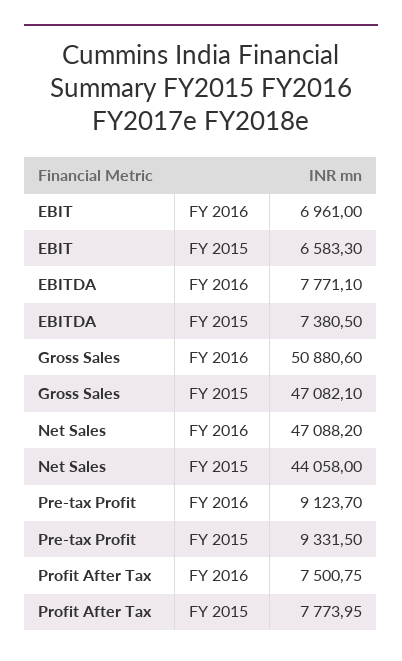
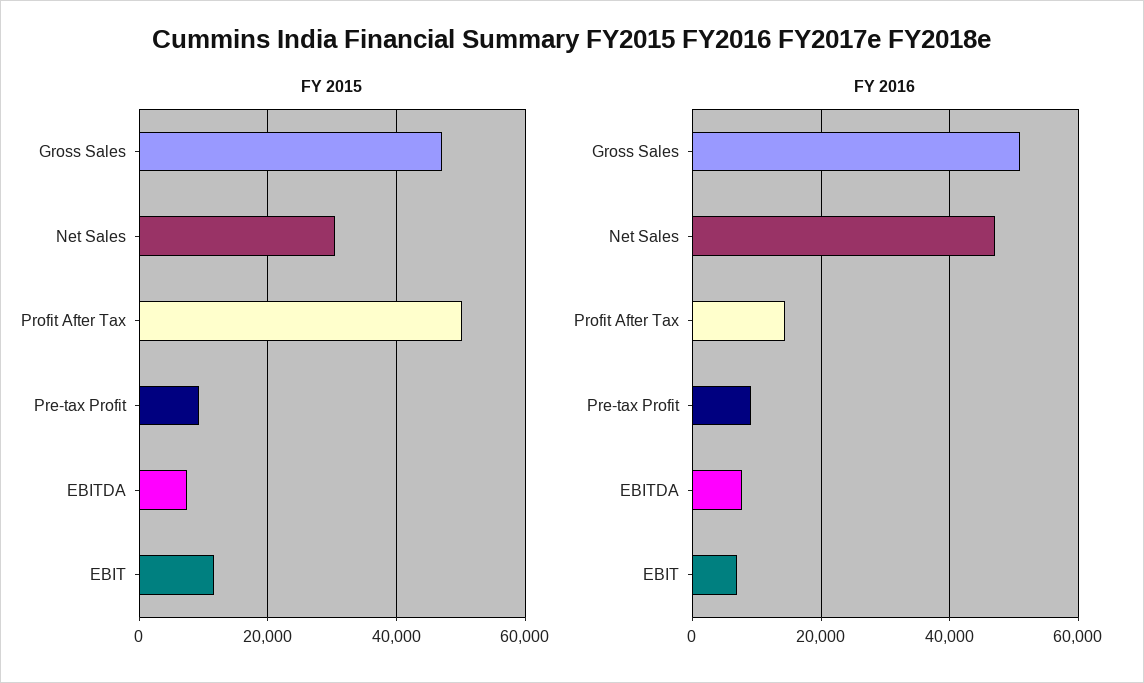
FY 2015, EBIT: 6583.3 -> 12000
FY 2015, Net Sales: 44058 -> 30000
FY 2016, Profit After Tax: 7500.75 -> 14000
FY 2015, Profit After Tax: 7773.95 -> 50000

